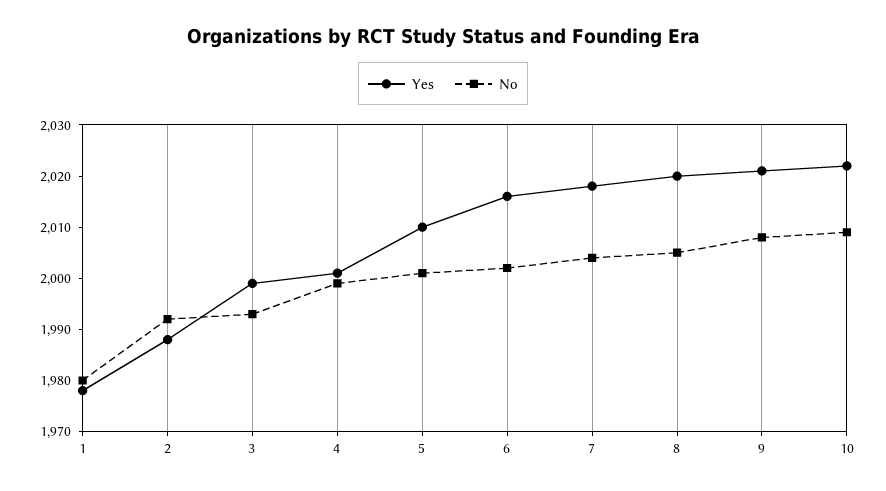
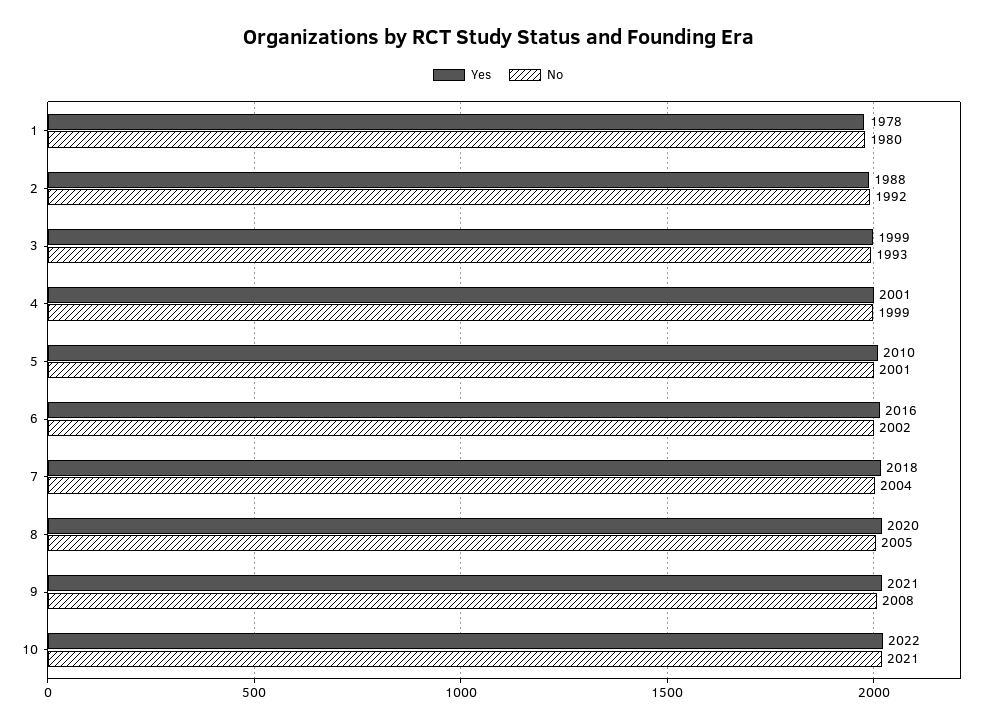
No, 10: 2010 -> 2021

